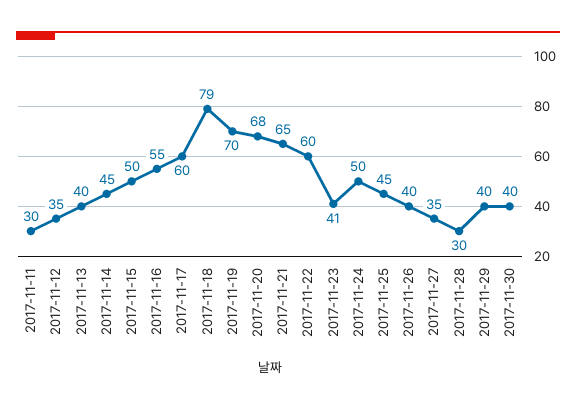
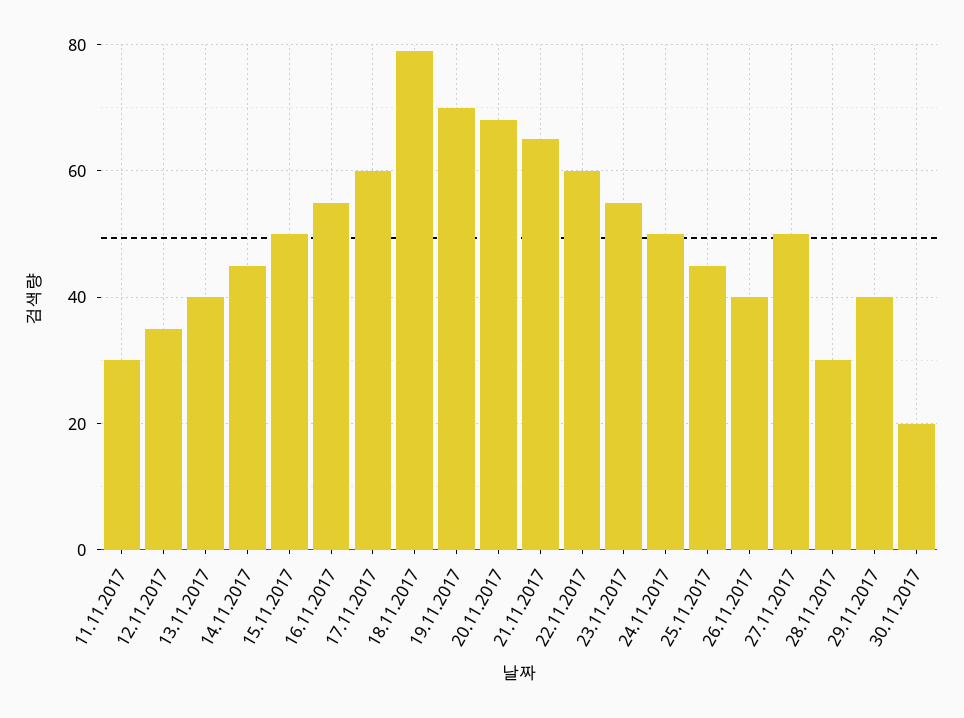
2017-11-23: 41 -> 55
2017-11-27: 35 -> 50
2017-11-30: 40 -> 20

